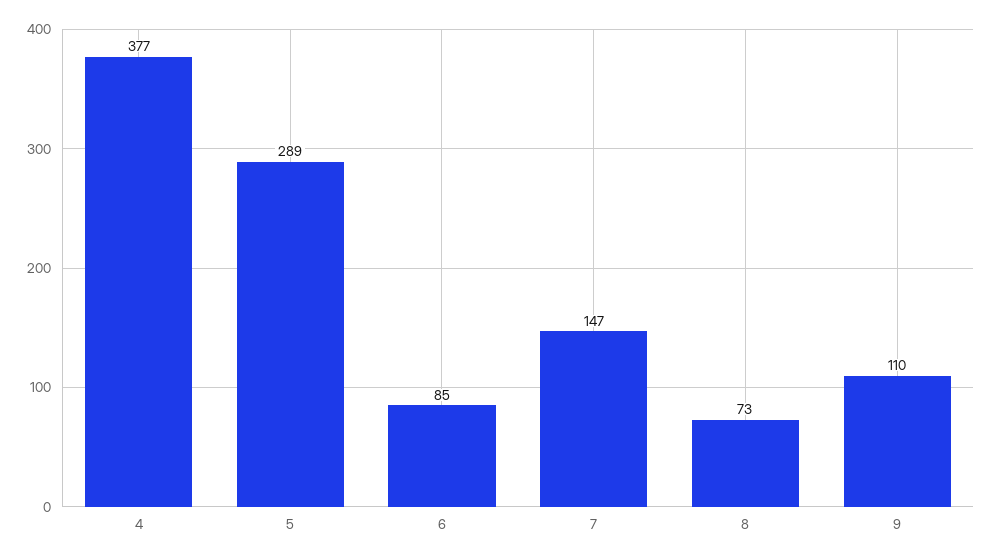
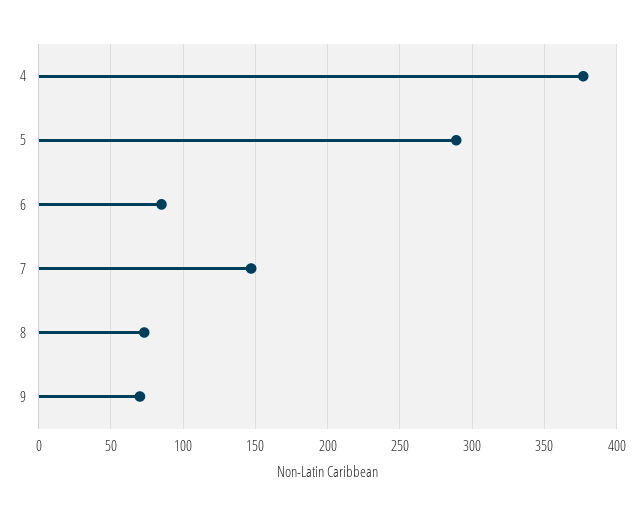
9: 110 -> 70

